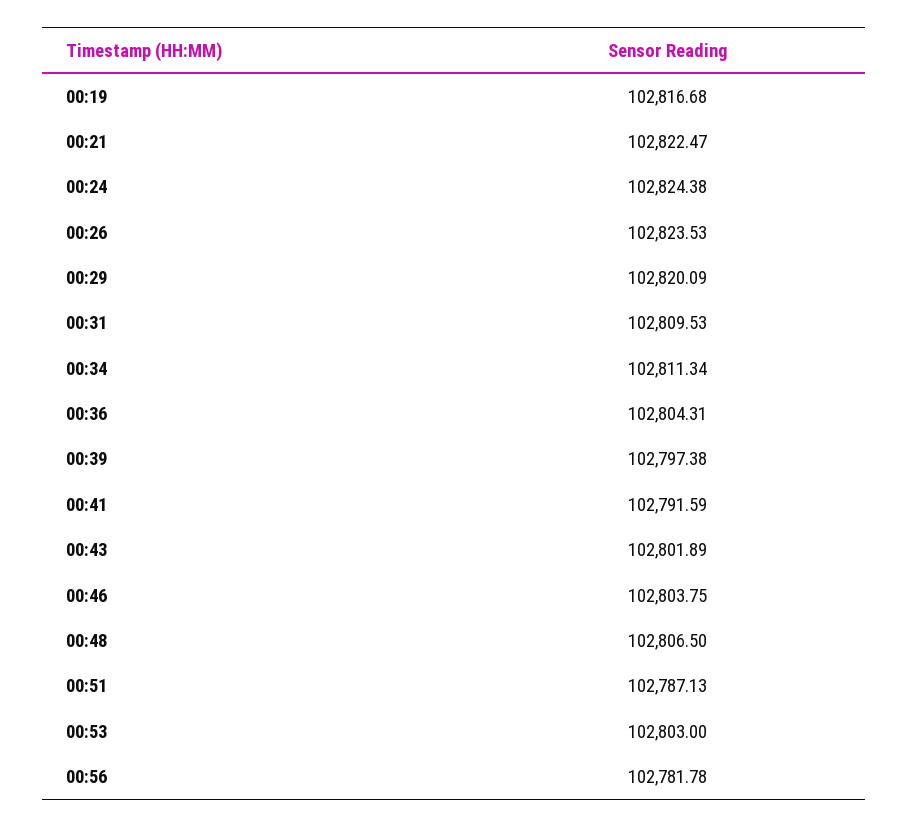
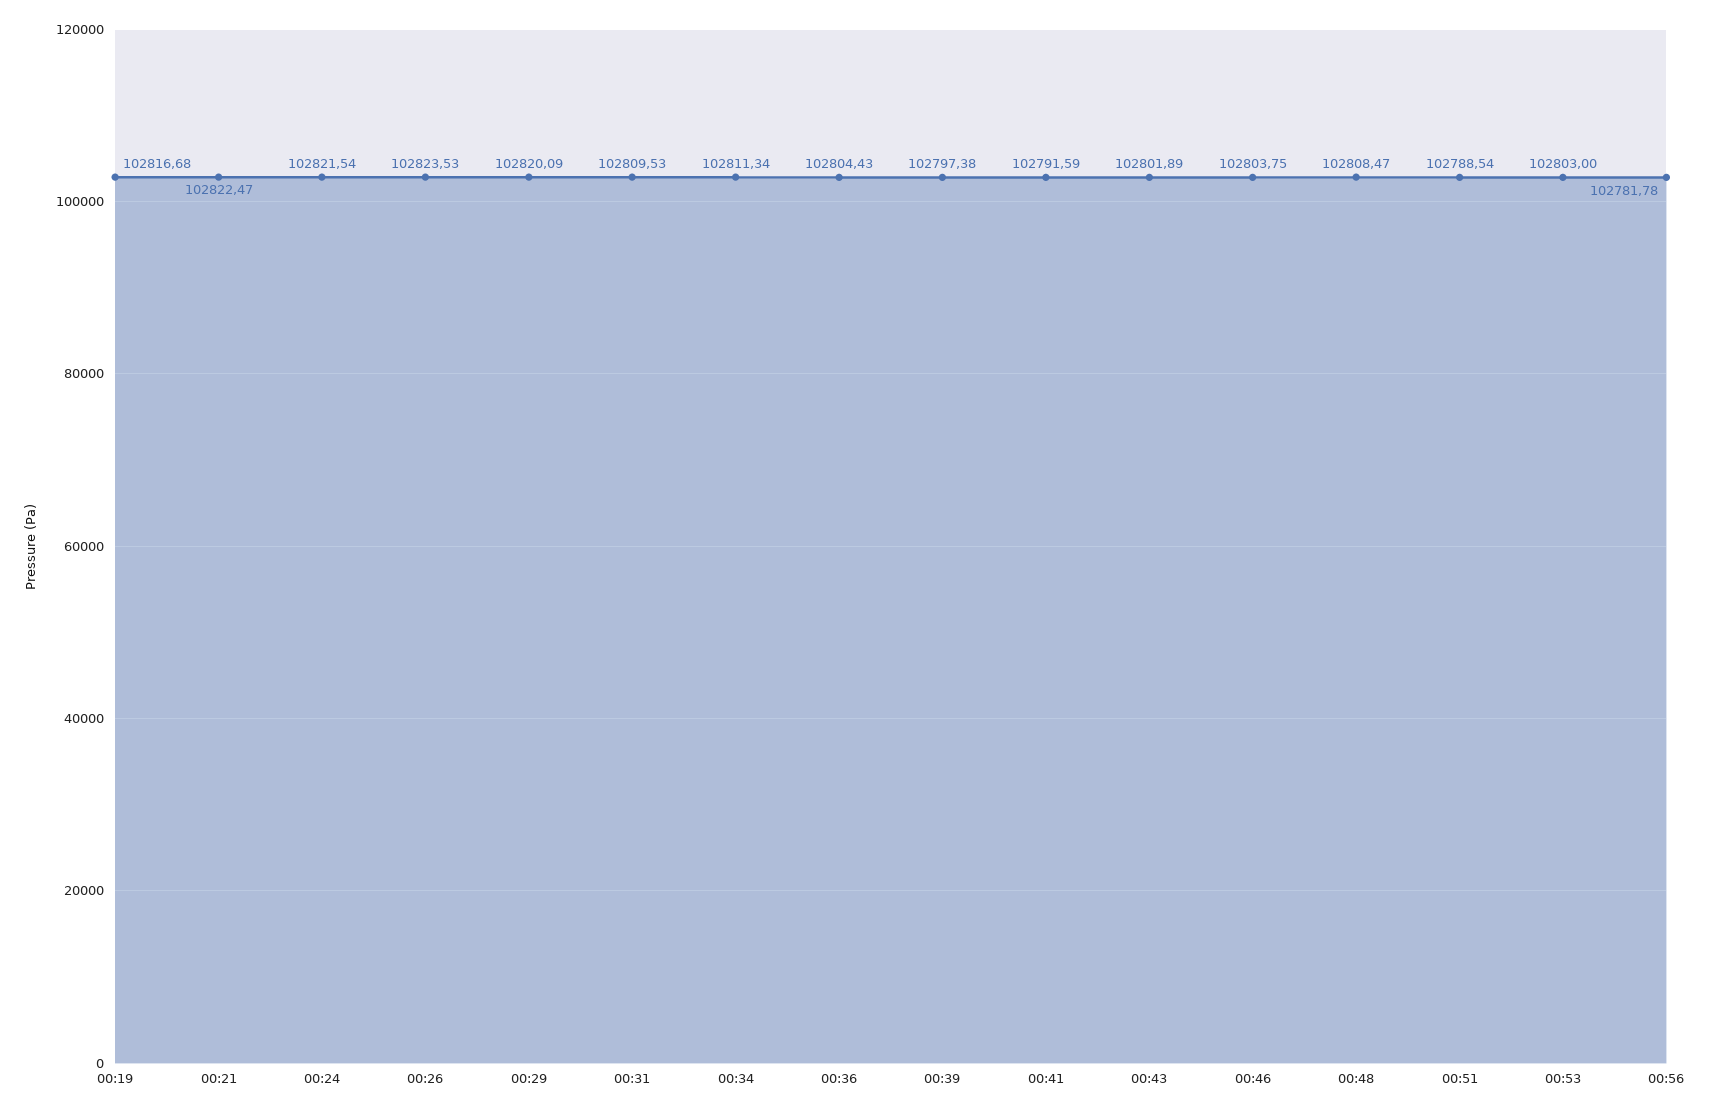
00:24: 102824.38 -> 102821.54
00:36: 102804.31 -> 102804.43
00:48: 102806.5 -> 102808.47
00:51: 102787.13 -> 102788.54

